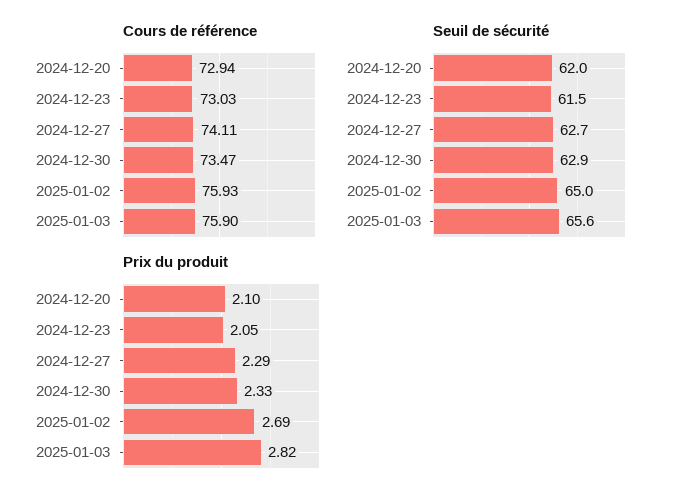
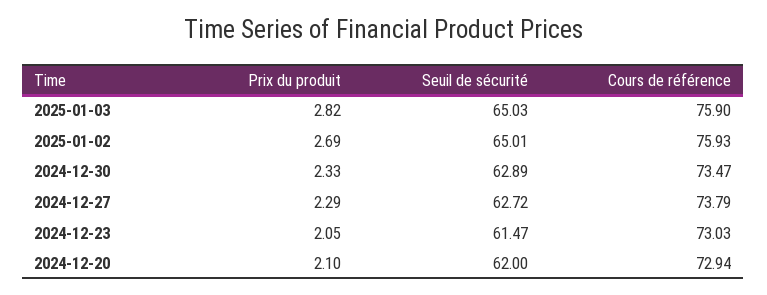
Cours de référence, 2024-12-27: 74.11 -> 73.79
Seuil de sécurité, 2025-01-03: 65.6 -> 65.03

